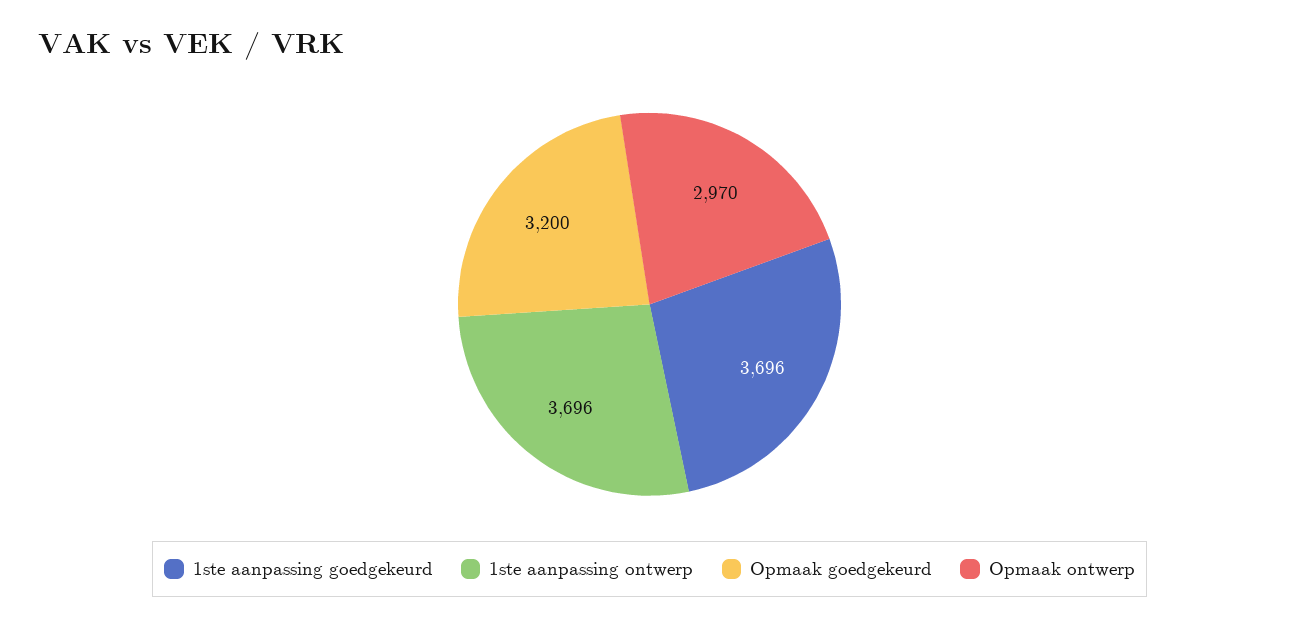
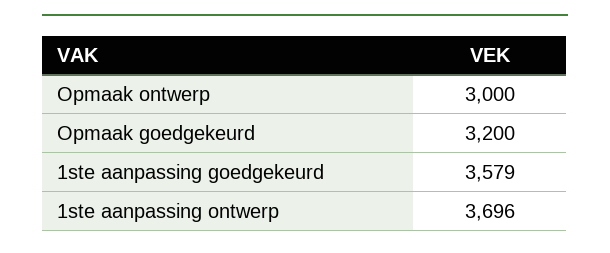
1ste aanpassing goedgekeurd: 3696 -> 3579
Opmaak ontwerp: 2970 -> 3000

